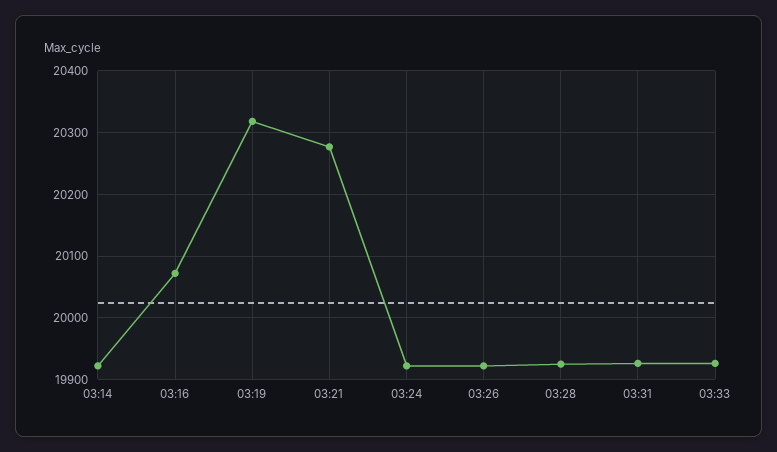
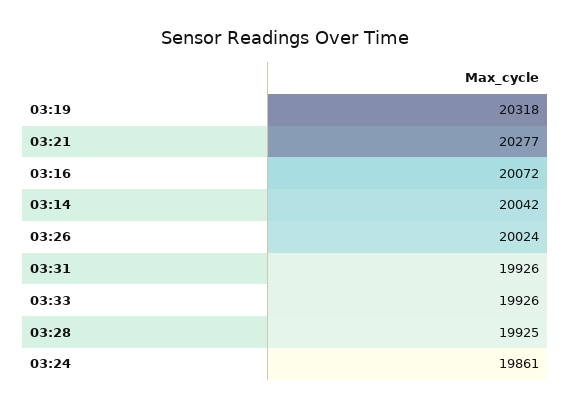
03:14: 19920 -> 20042
03:24: 19920 -> 19861
03:26: 19920 -> 20024

